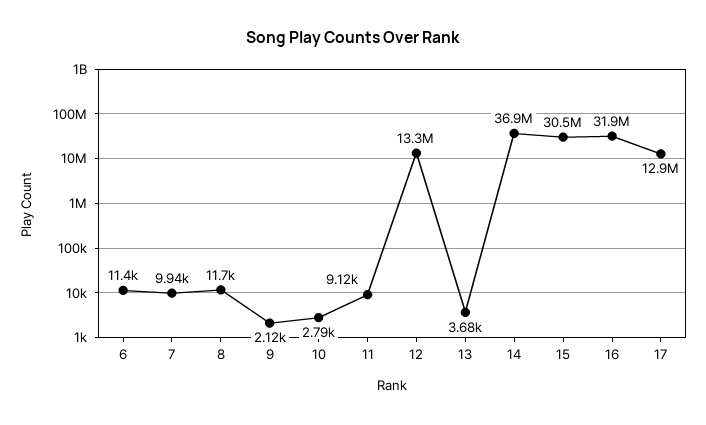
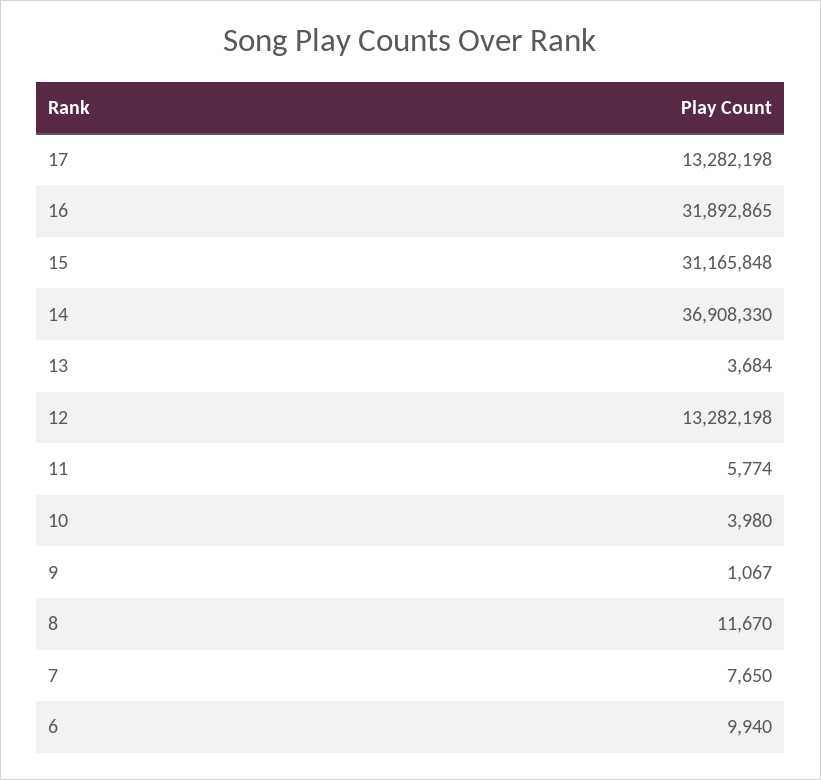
6: 11400 -> 9940
7: 9940 -> 7650
9: 2120 -> 1067
10: 2790 -> 3980
11: 9120 -> 5774
15: 30500000 -> 31165848
17: 12900000 -> 13282198

